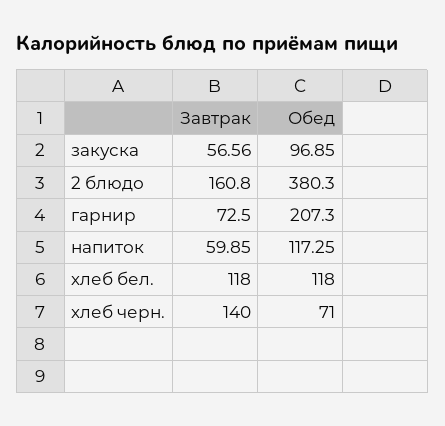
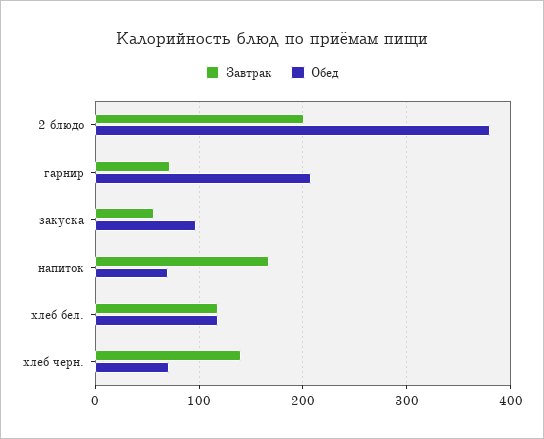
Завтрак, 2 блюдо: 160.8 -> 200
Завтрак, напиток: 59.85 -> 170
Обед, напиток: 117.25 -> 70

